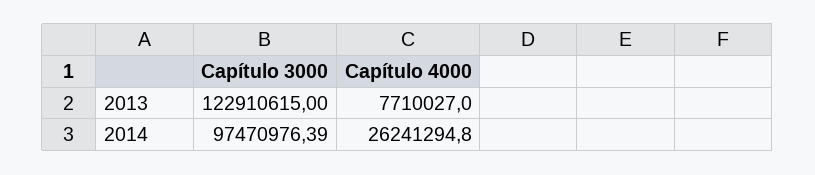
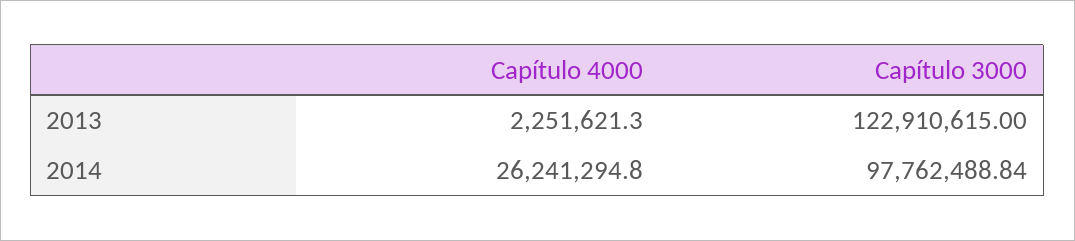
Capítulo 4000, 2013: 7710027 -> 2251621.3
Capítulo 3000, 2014: 97470976.39 -> 97762488.84

